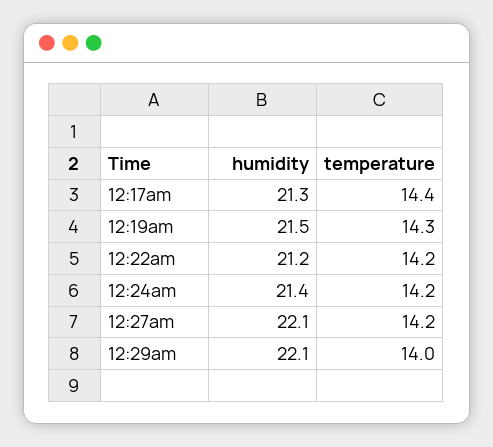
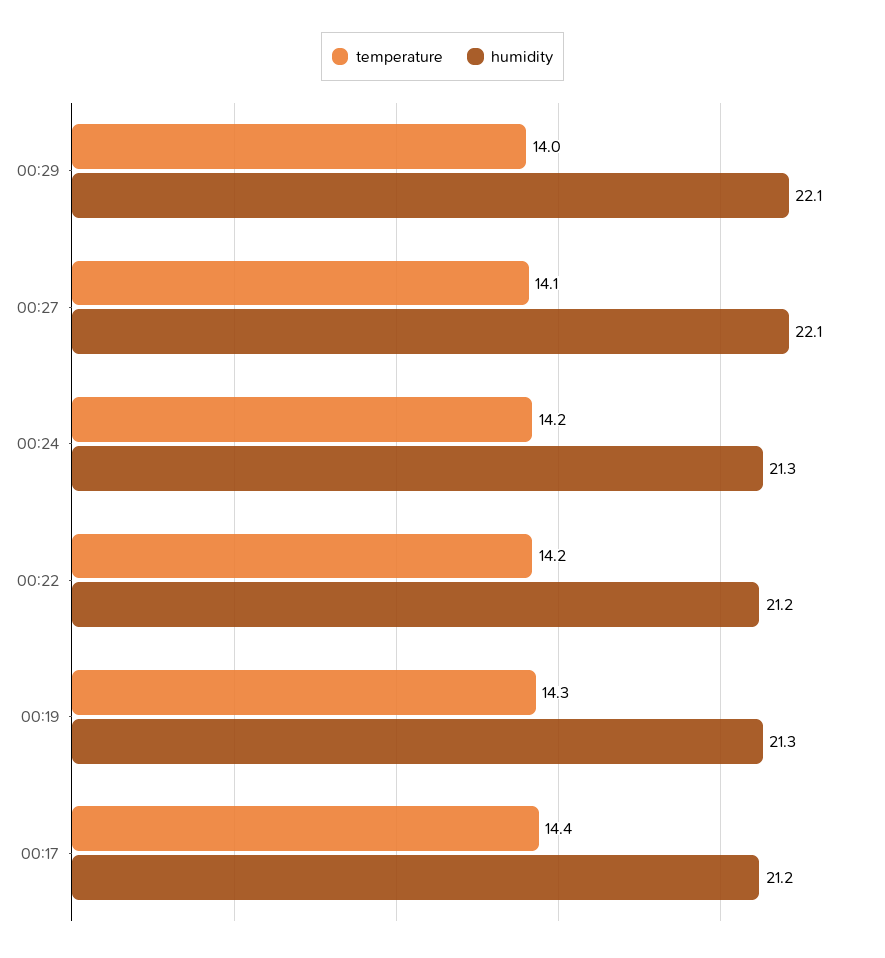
humidity, 12:17am: 21.3 -> 21.2
humidity, 12:19am: 21.5 -> 21.3
humidity, 12:24am: 21.4 -> 21.3
temperature, 12:27am: 14.2 -> 14.1

